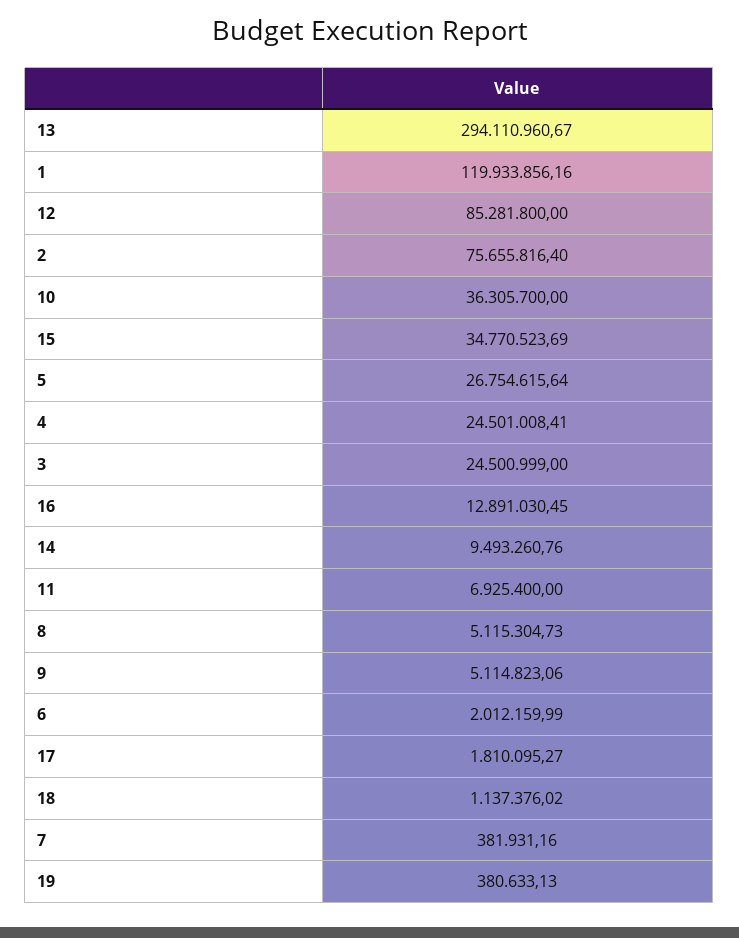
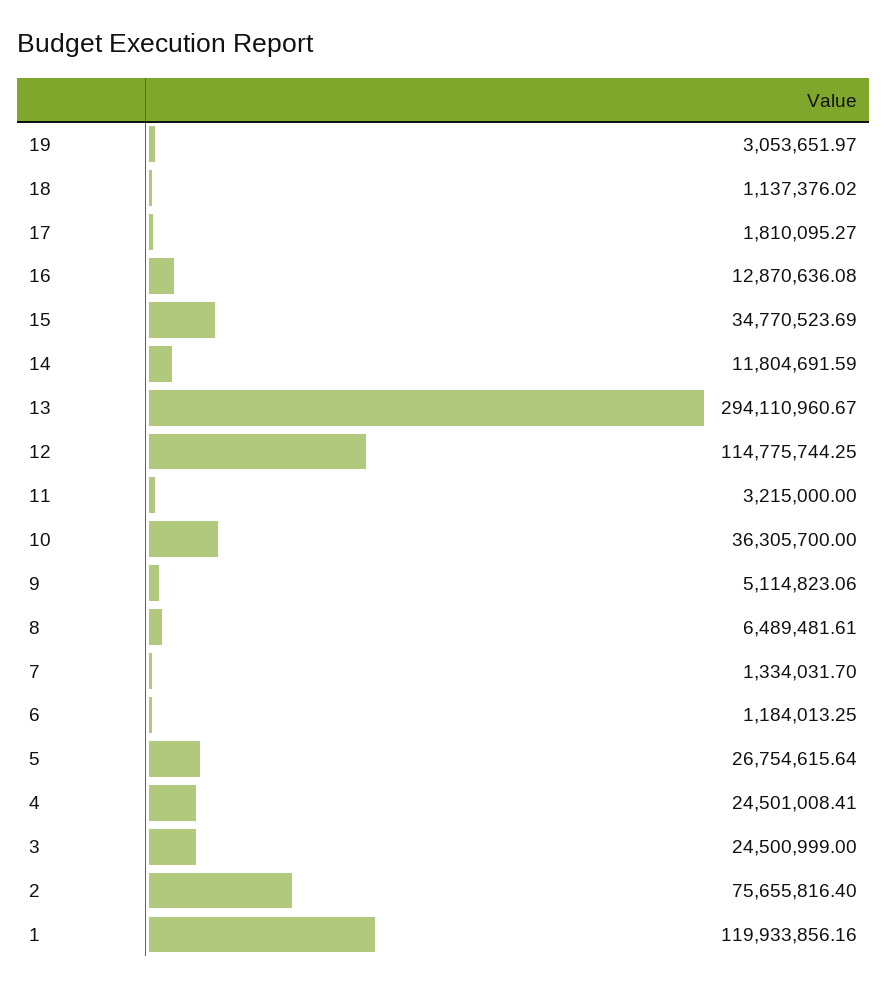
12: 85281800 -> 114775744.25
16: 12891030.45 -> 12870636.08
14: 9493260.76 -> 11804691.59
11: 6925400 -> 3215000
8: 5115304.73 -> 6489481.61
6: 2012159.99 -> 1184013.25
7: 381931.16 -> 1334031.7
19: 380633.13 -> 3053651.97

